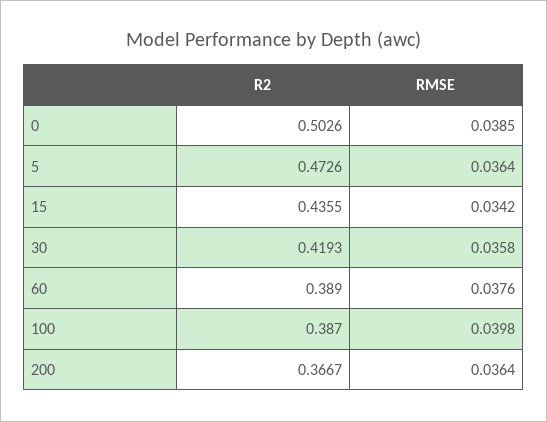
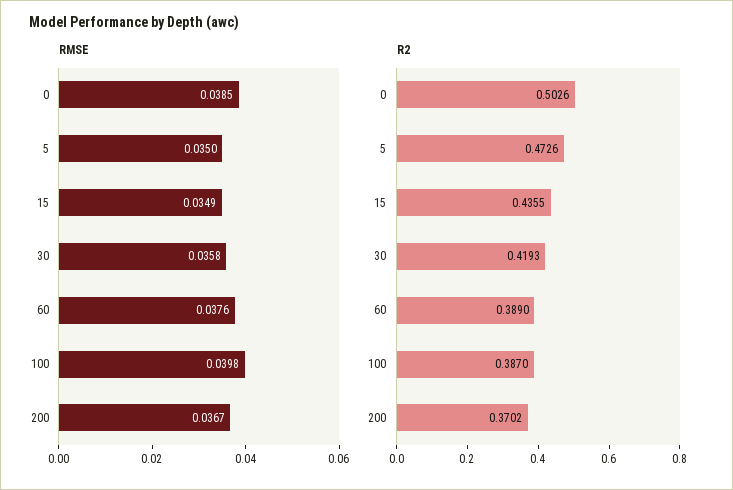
RMSE, 5: 0.0364 -> 0.035
RMSE, 15: 0.0342 -> 0.0349
R2, 200: 0.3667 -> 0.3702
RMSE, 200: 0.0364 -> 0.0367

